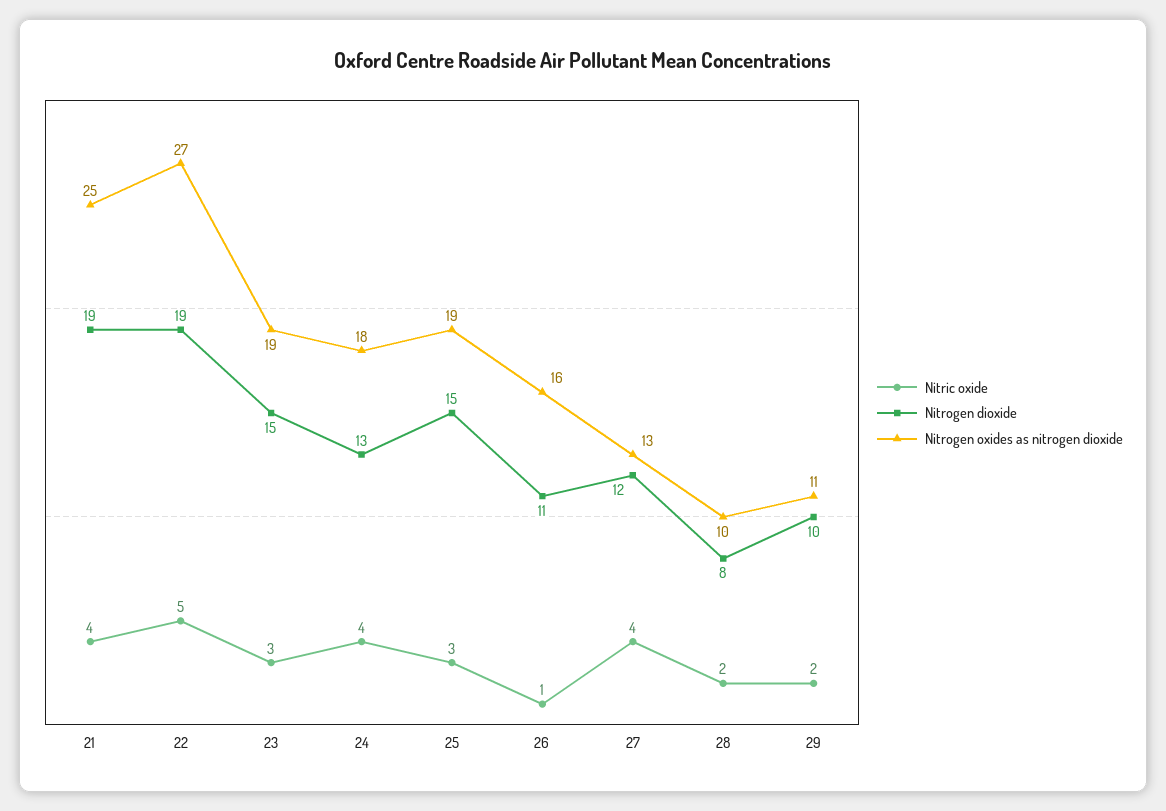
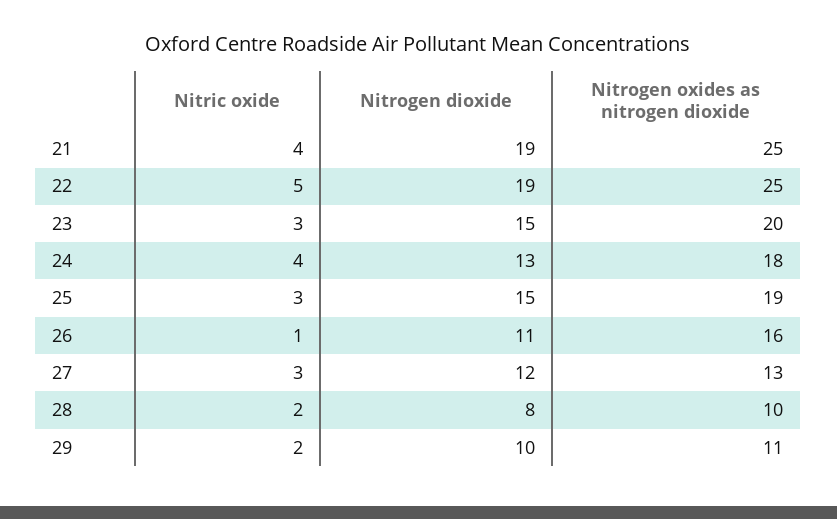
Nitrogen oxides as nitrogen dioxide, 22: 27 -> 25
Nitrogen oxides as nitrogen dioxide, 23: 19 -> 20
Nitric oxide, 27: 4 -> 3

